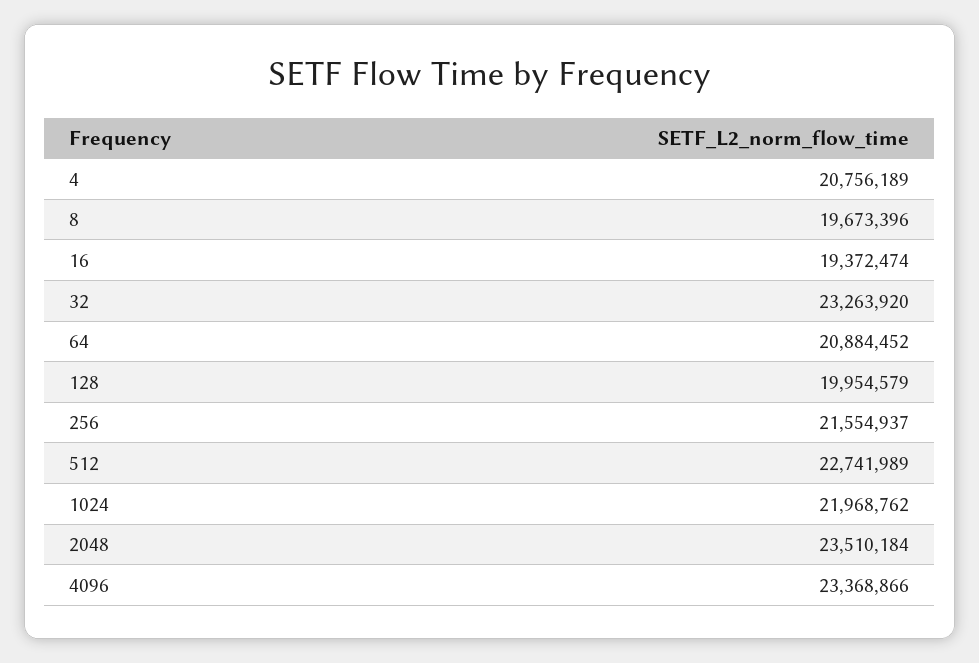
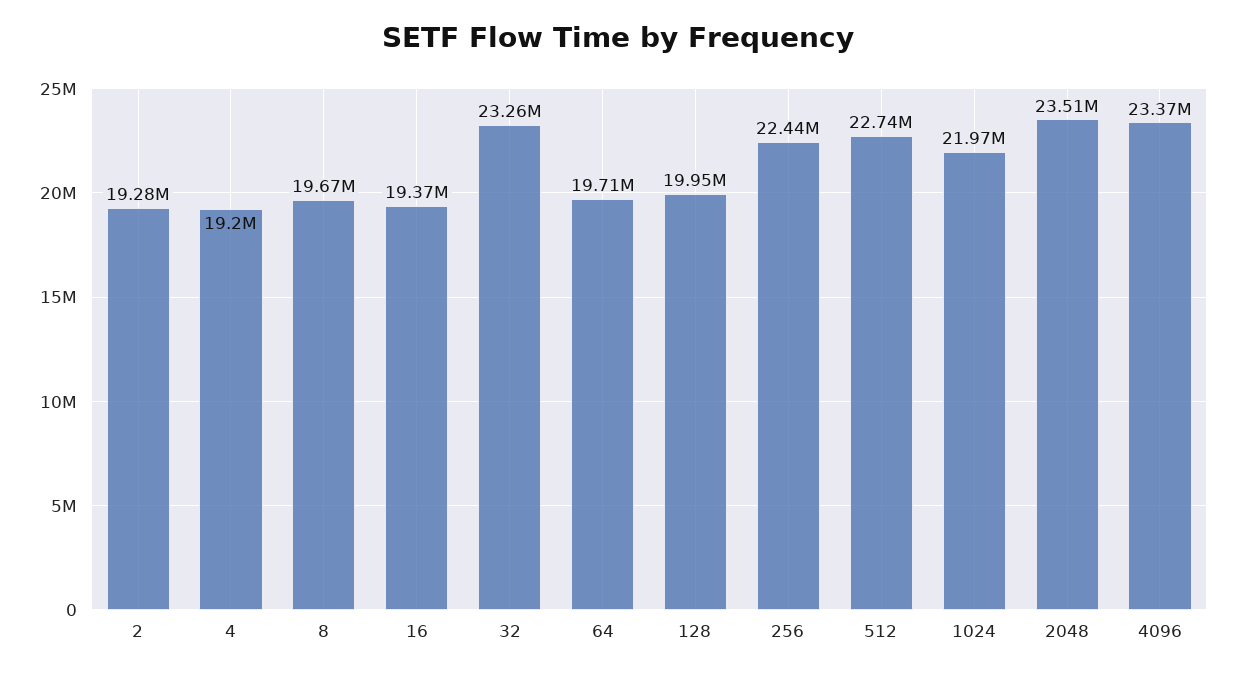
4: 20756189 -> 19200000
64: 20884452 -> 19710000
256: 21554937 -> 22440000
2: none -> 19280000

